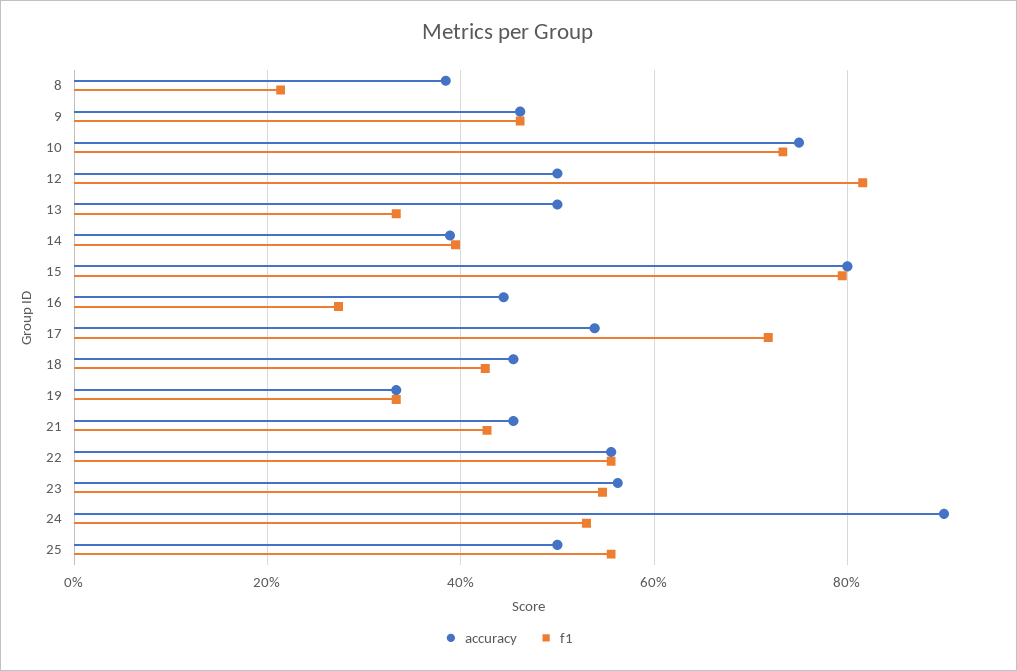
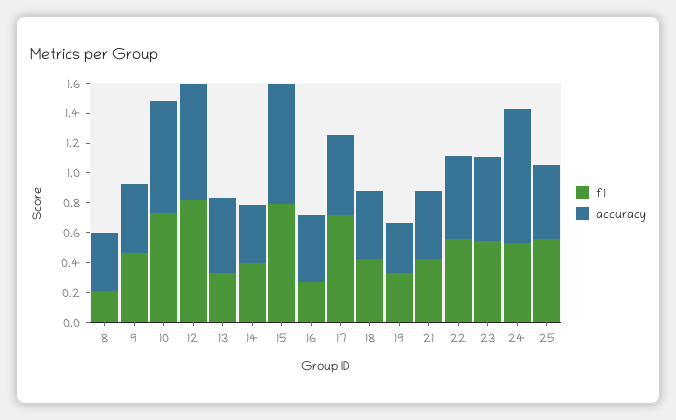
accuracy, 12: 0.5 -> 0.8

